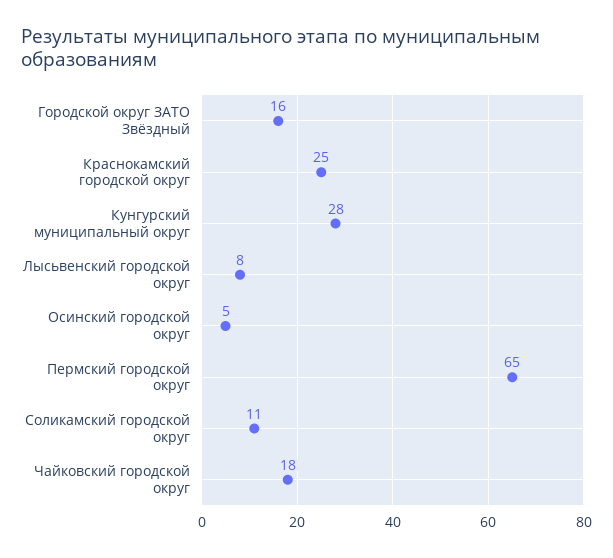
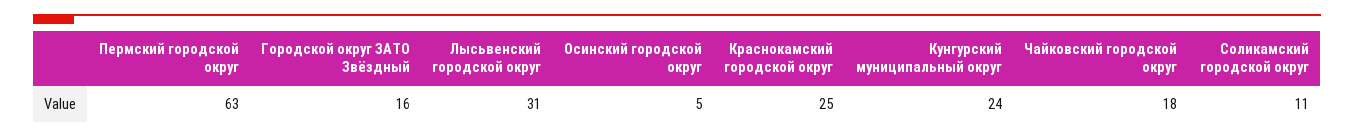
Кунгурский муниципальный округ: 28 -> 24
Лысьвенский городской округ: 8 -> 31
Пермский городской округ: 65 -> 63

